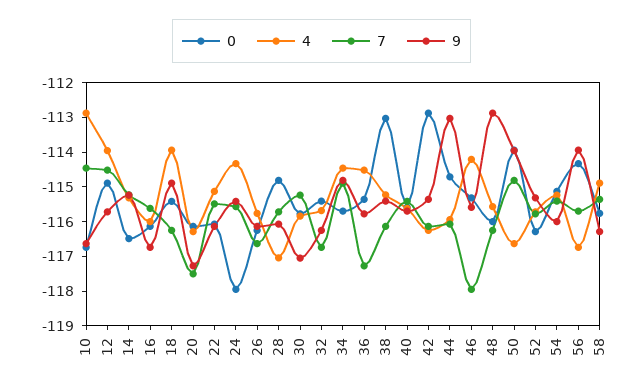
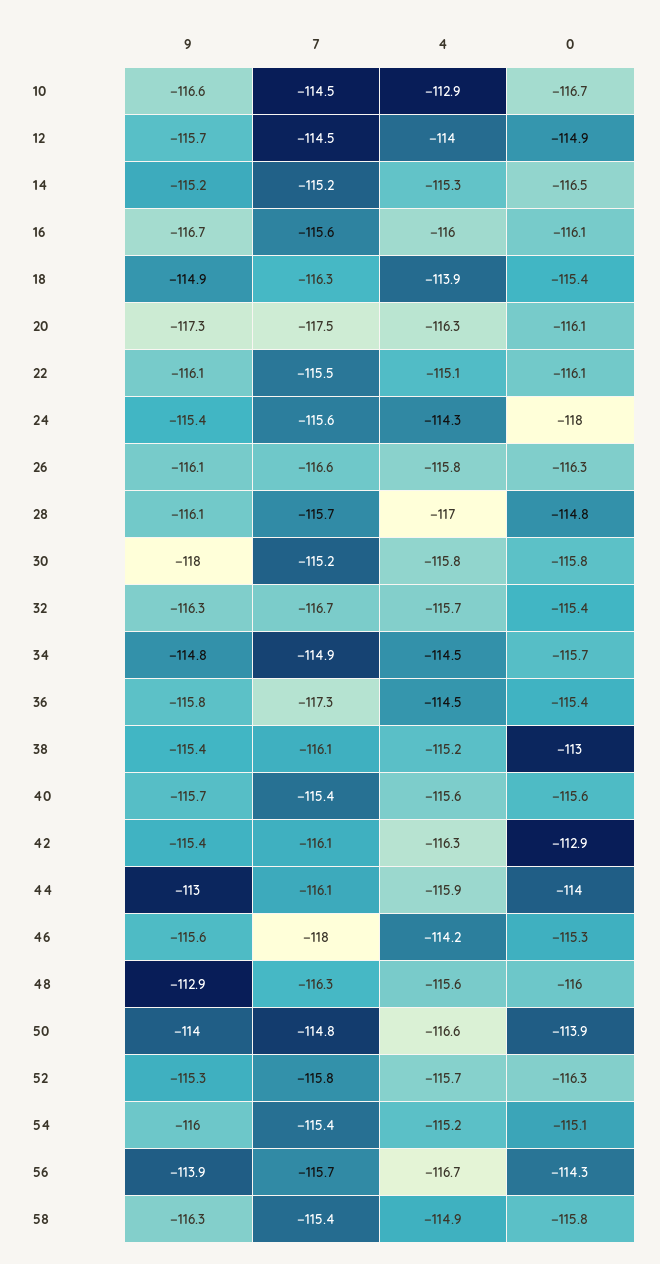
9, 30: -117 -> -118
0, 44: -114.75 -> -114

